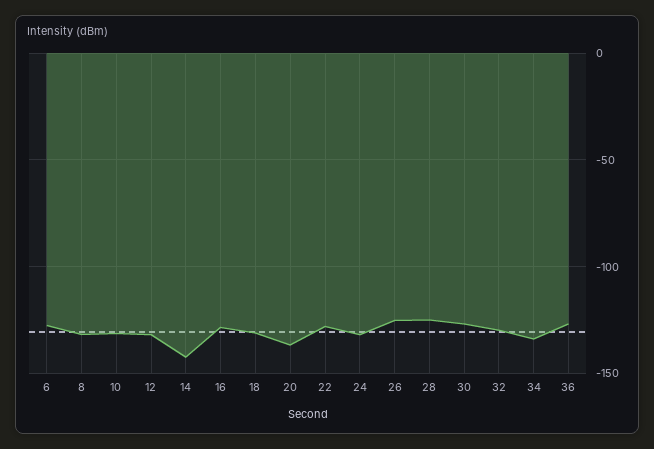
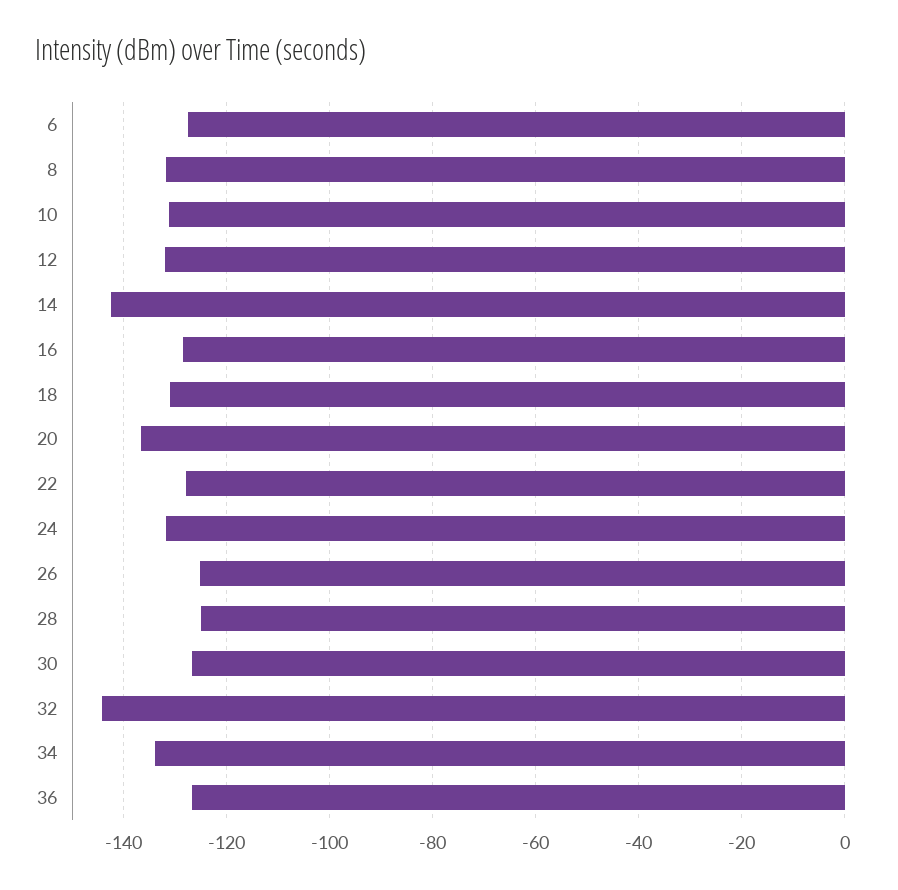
32: -130 -> -144

